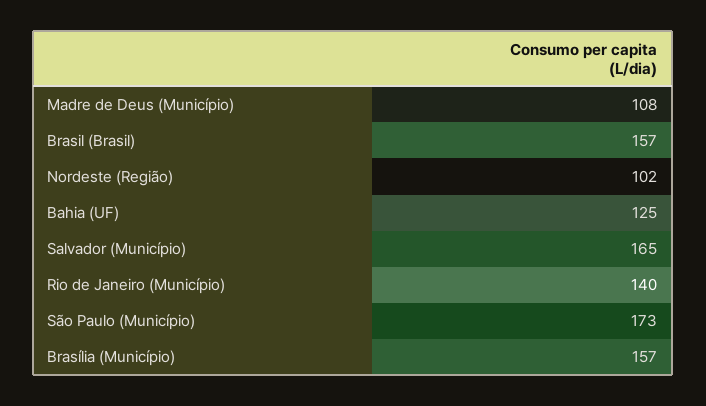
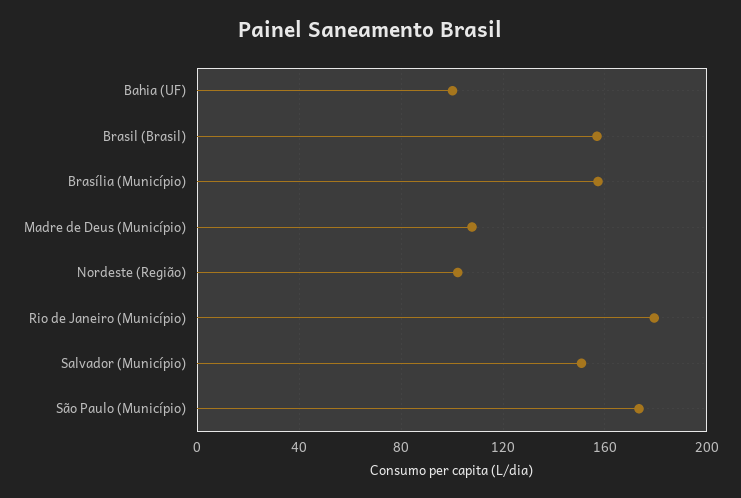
Bahia (UF): 125 -> 100
Salvador (Município): 165 -> 150
Rio de Janeiro (Município): 140 -> 180

